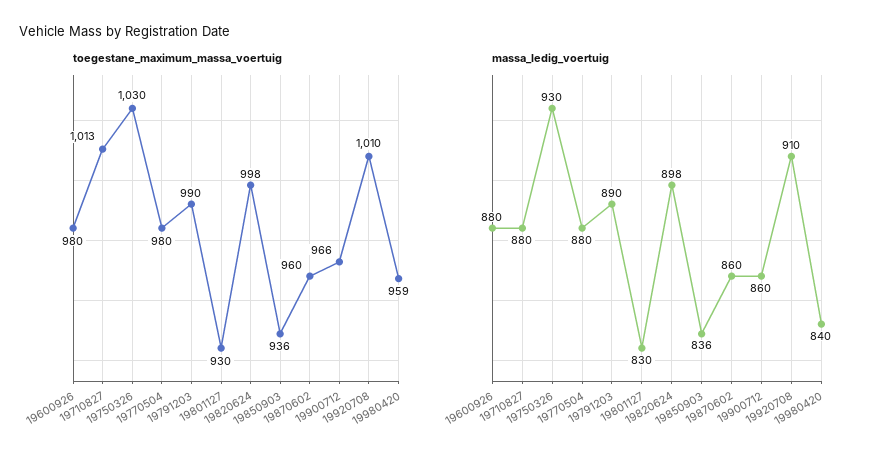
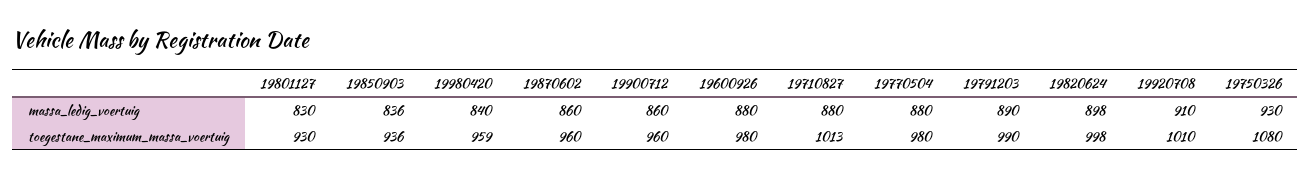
toegestane_maximum_massa_voertuig, 19750326: 1030 -> 1080
toegestane_maximum_massa_voertuig, 19900712: 966 -> 960

